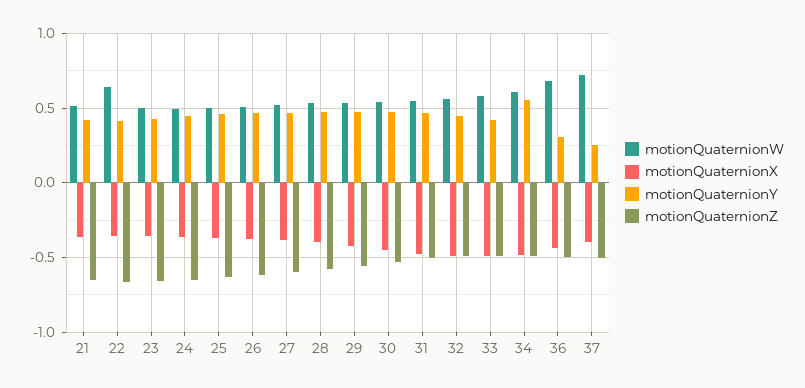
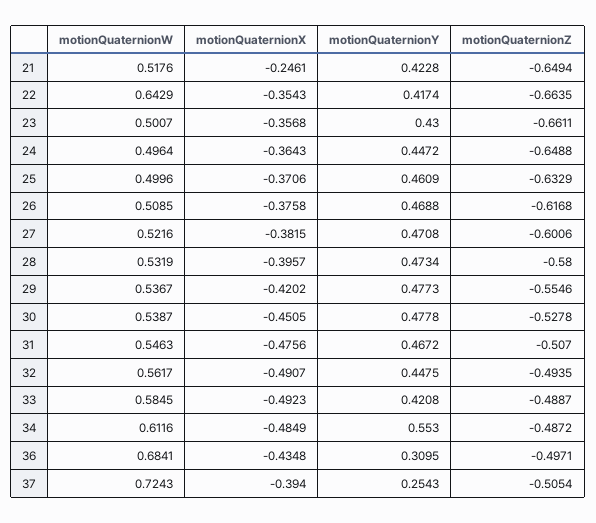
motionQuaternionX, 21: -0.35 -> -0.2461

